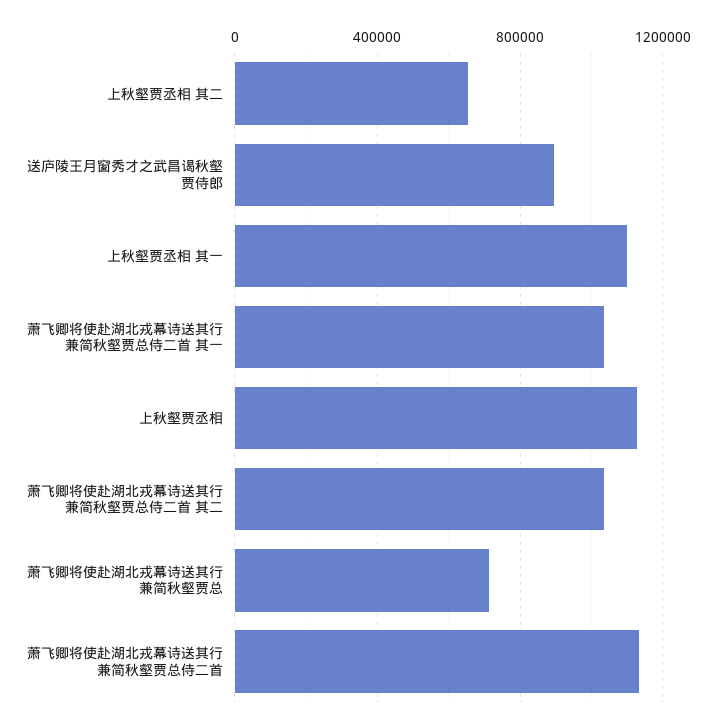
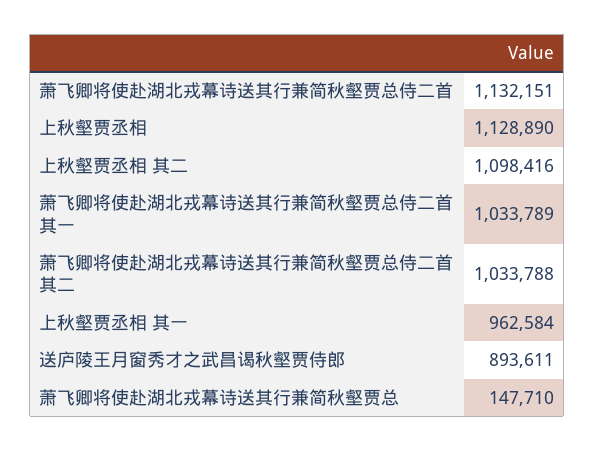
上秋壑贾丞相 其二: 650000 -> 1098416
上秋壑贾丞相 其一: 1100000 -> 962584
萧飞卿将使赴湖北戎幕诗送其行兼简秋壑贾总: 700000 -> 147710

